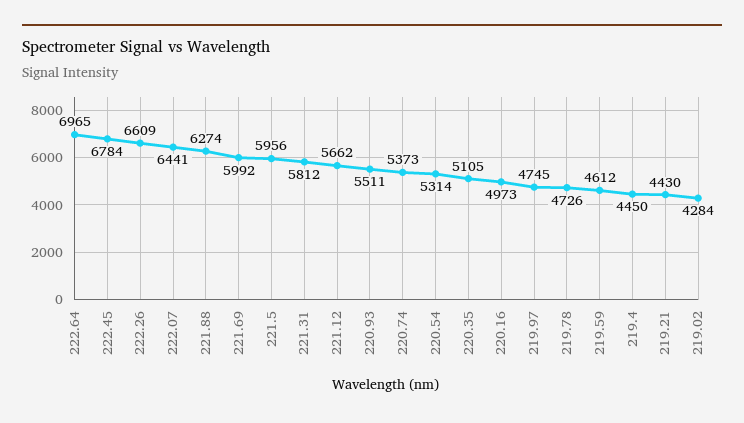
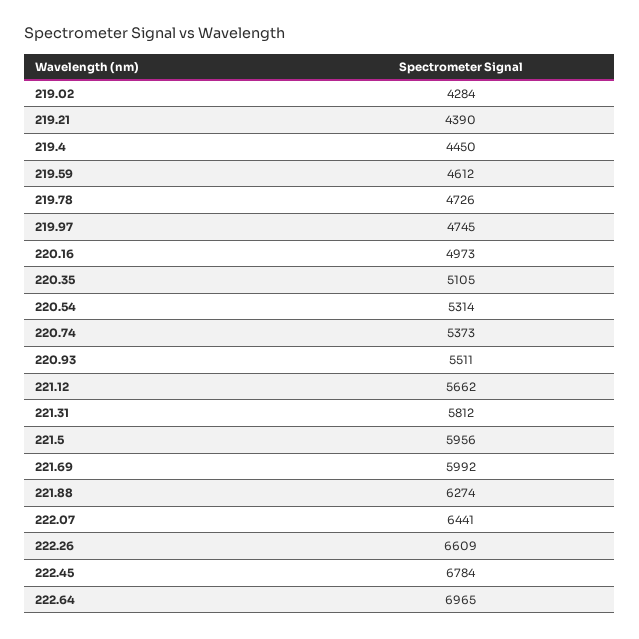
219.21: 4430 -> 4390

